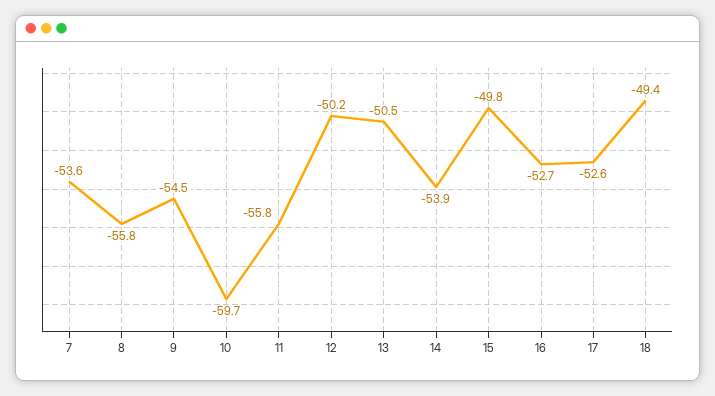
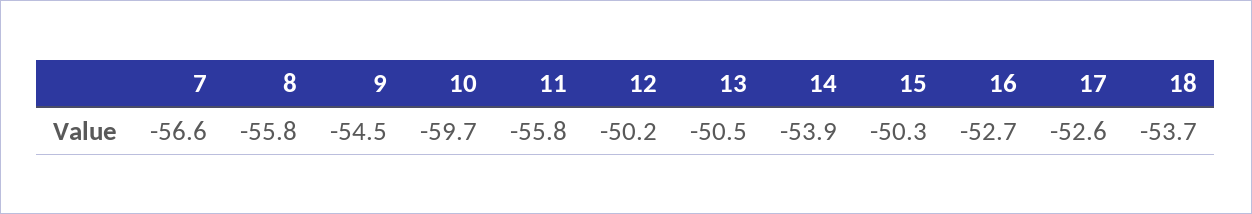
7: -53.6 -> -56.6
15: -49.8 -> -50.3
18: -49.4 -> -53.7

